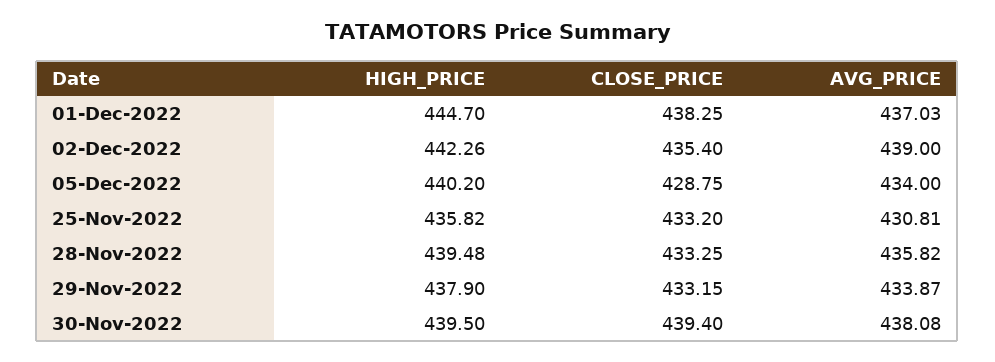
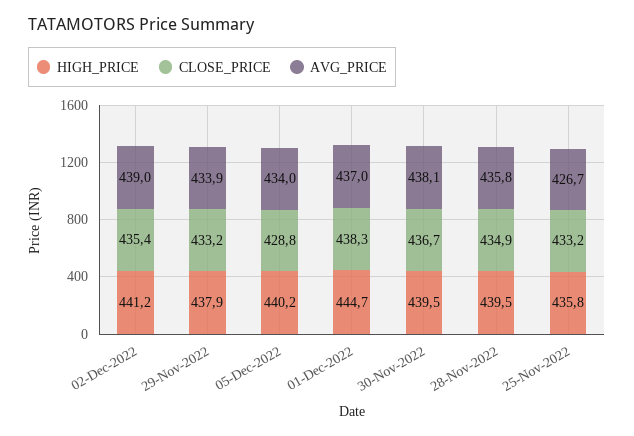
HIGH_PRICE, 02-Dec-2022: 442.26 -> 441.2
AVG_PRICE, 25-Nov-2022: 430.81 -> 426.7
CLOSE_PRICE, 28-Nov-2022: 433.25 -> 434.9
CLOSE_PRICE, 30-Nov-2022: 439.4 -> 436.7

